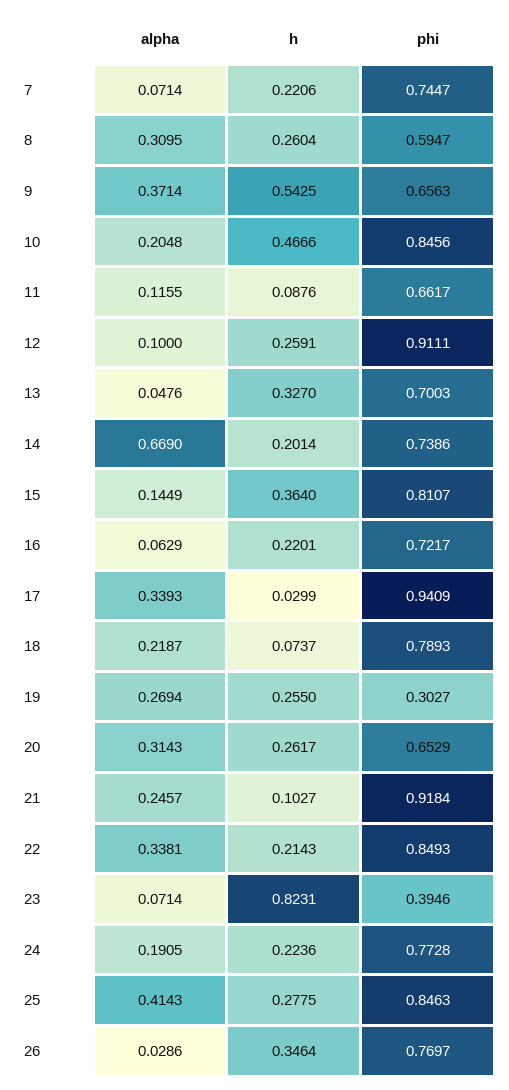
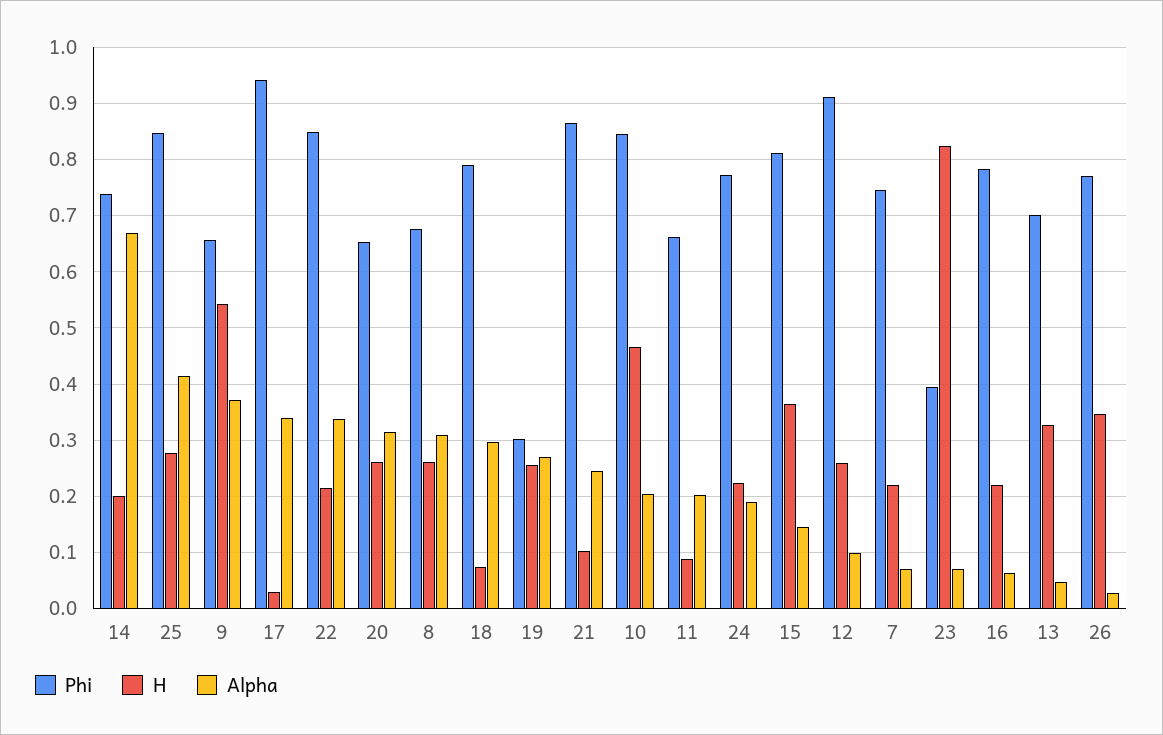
phi, 8: 0.5947 -> 0.68
alpha, 11: 0.1155 -> 0.2
phi, 16: 0.7217 -> 0.78
alpha, 18: 0.2187 -> 0.3
phi, 21: 0.9184 -> 0.86

